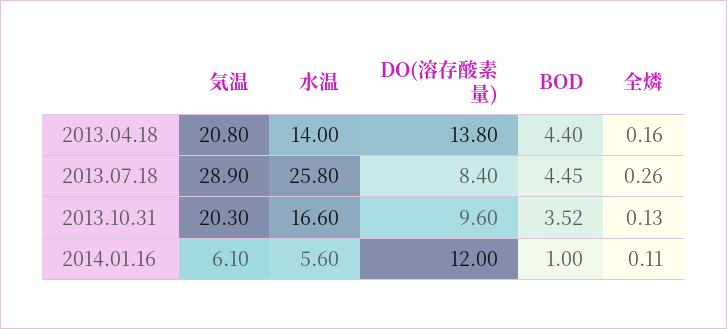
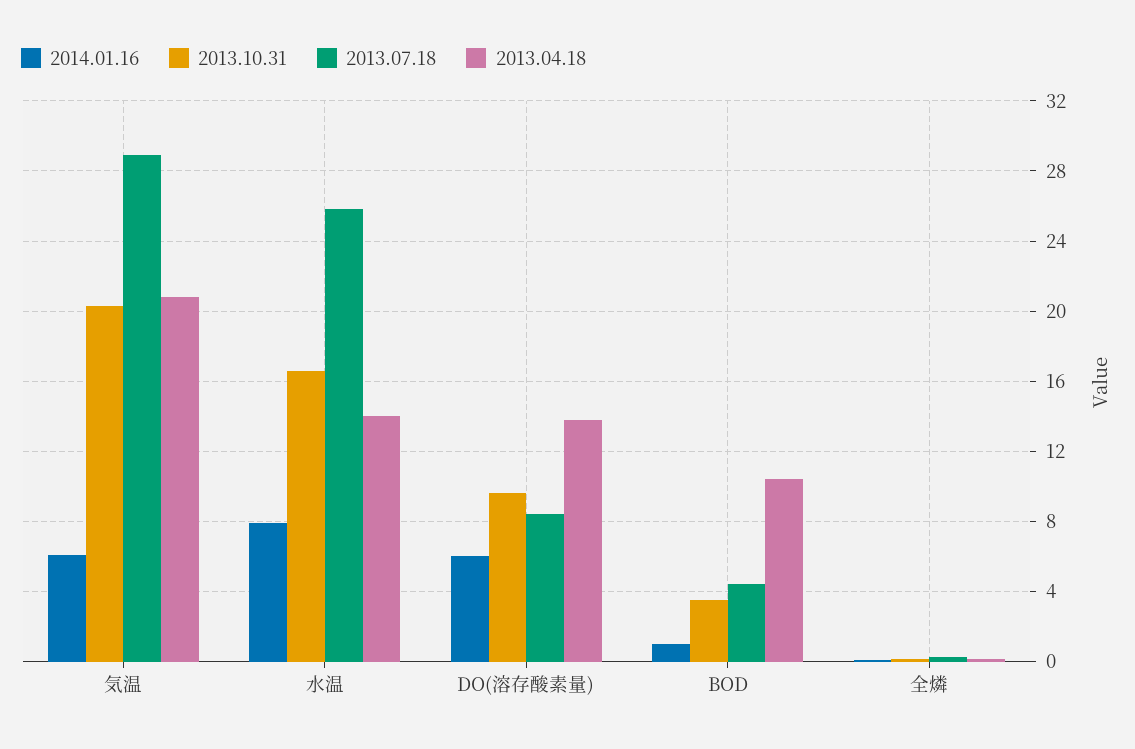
2013.04.18, BOD: 4.4 -> 10.5
2014.01.16, 水温: 5.6 -> 8
2014.01.16, DO(溶存酸素量): 12 -> 6

